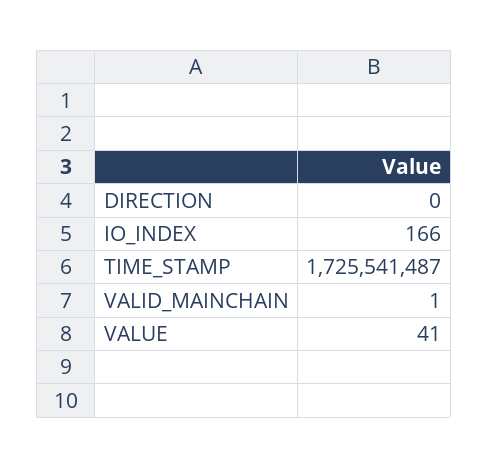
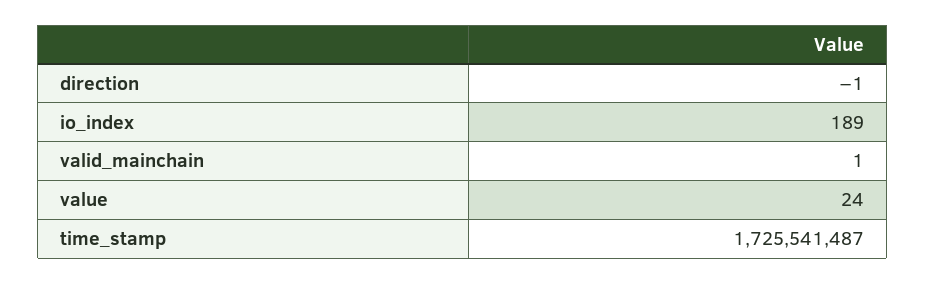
DIRECTION: 0 -> -1
IO_INDEX: 166 -> 189
VALUE: 41 -> 24

